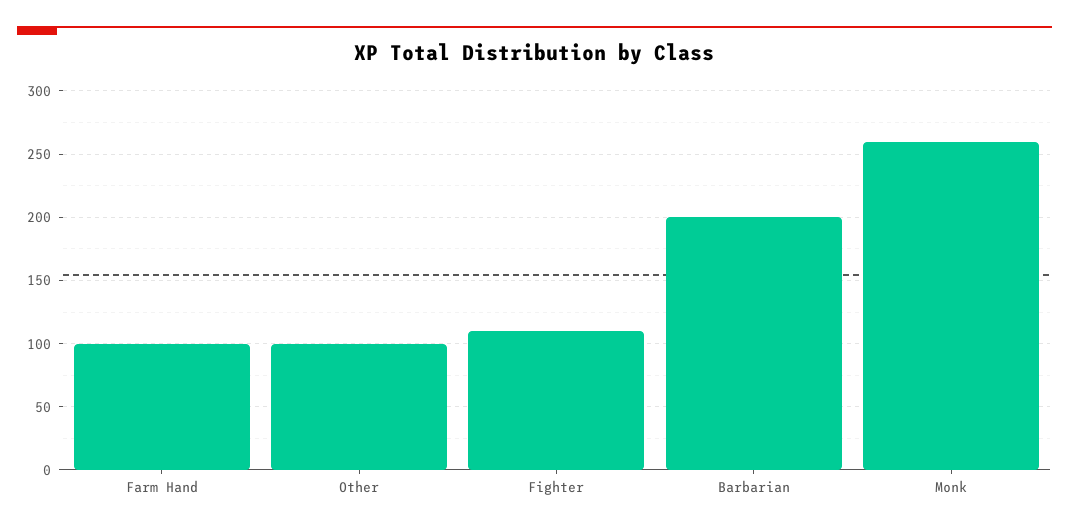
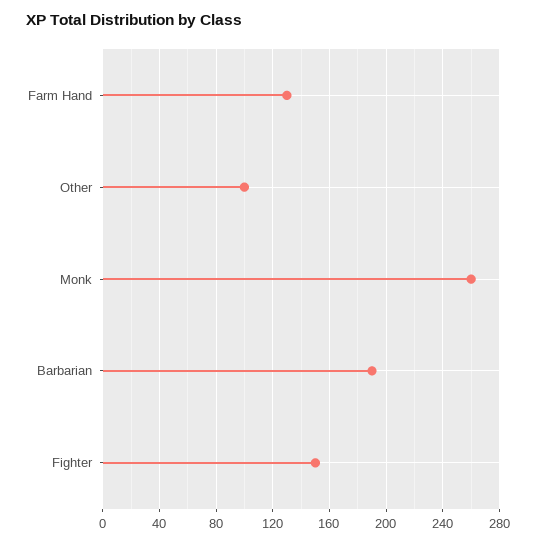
Farm Hand: 100 -> 130
Fighter: 110 -> 150
Barbarian: 200 -> 190

